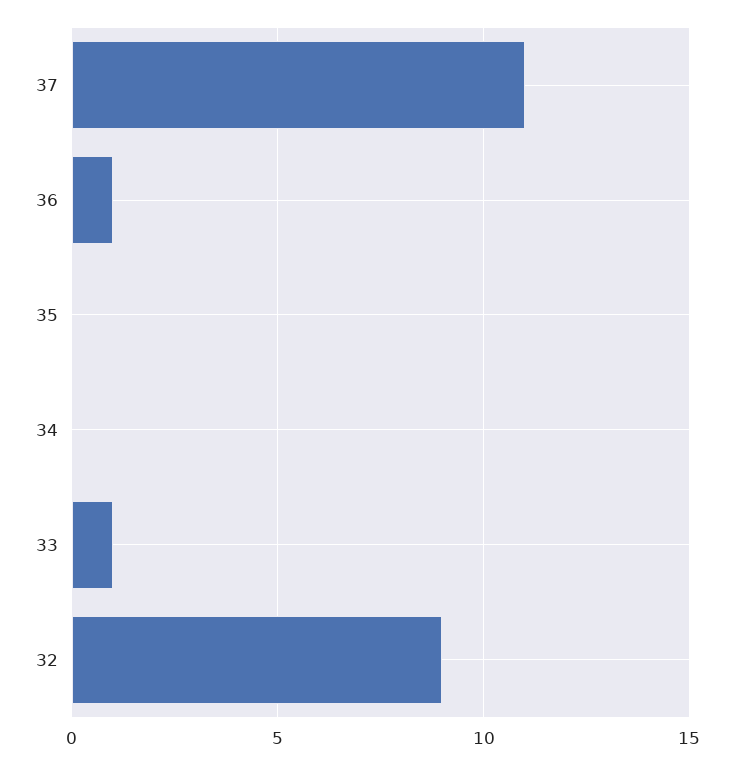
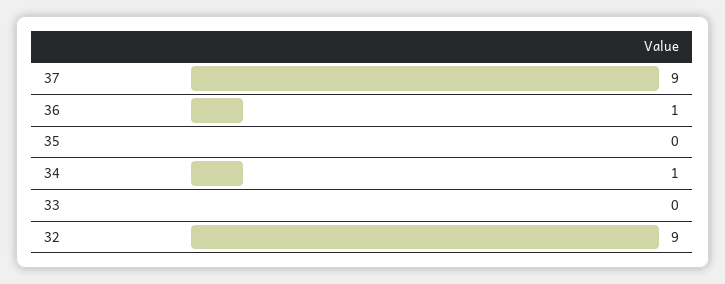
37: 11 -> 9
34: 0 -> 1
33: 1 -> 0

